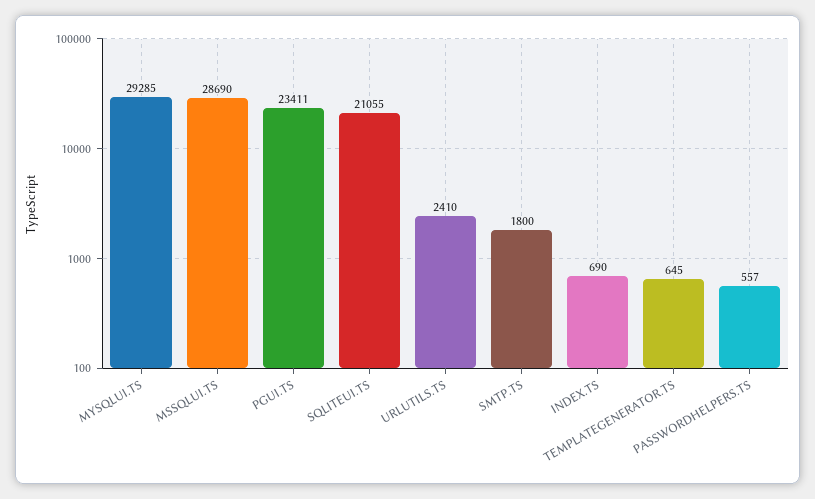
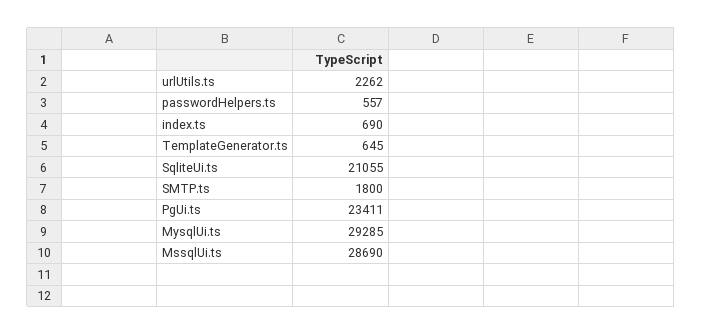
URLUTILS.TS: 2410 -> 2262

